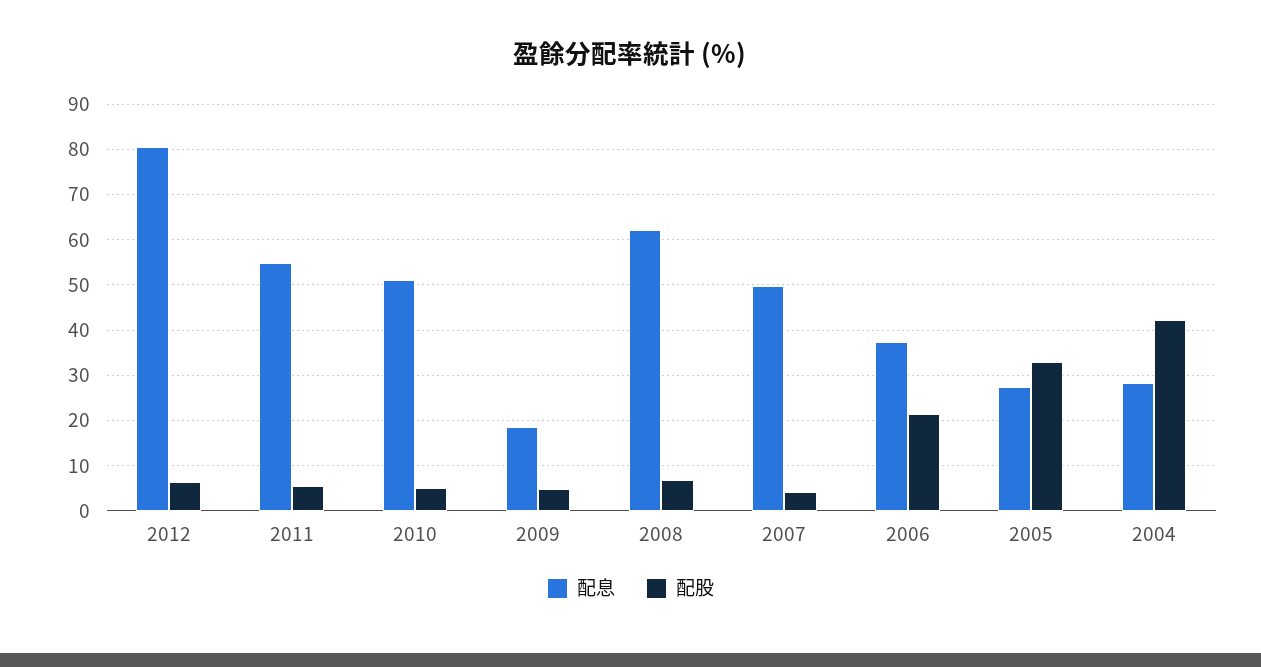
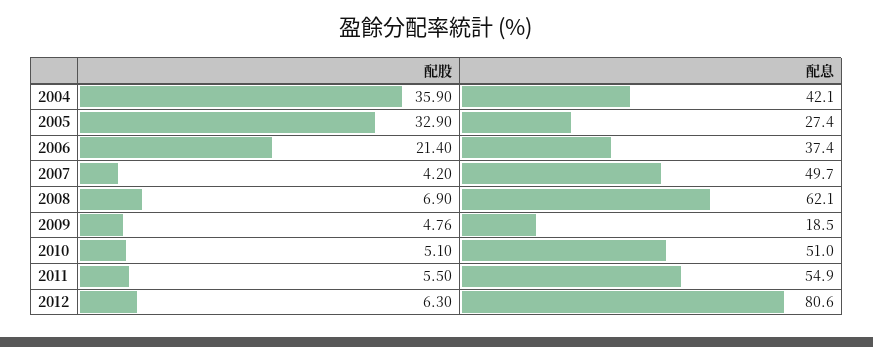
配息, 2004: 28 -> 42.1
配股, 2004: 42 -> 35.9

